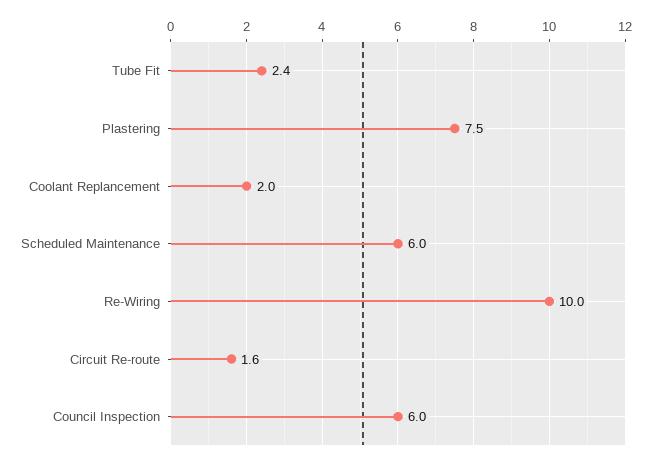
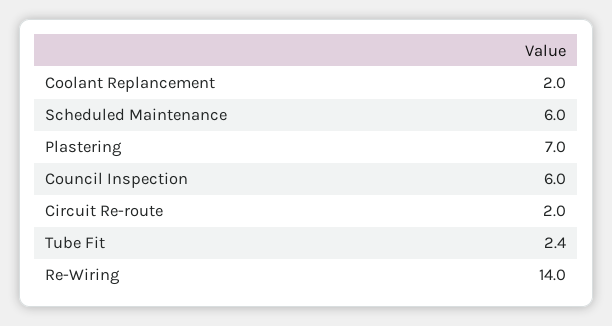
Plastering: 7.5 -> 7
Re-Wiring: 10 -> 14
Circuit Re-route: 1.6 -> 2

